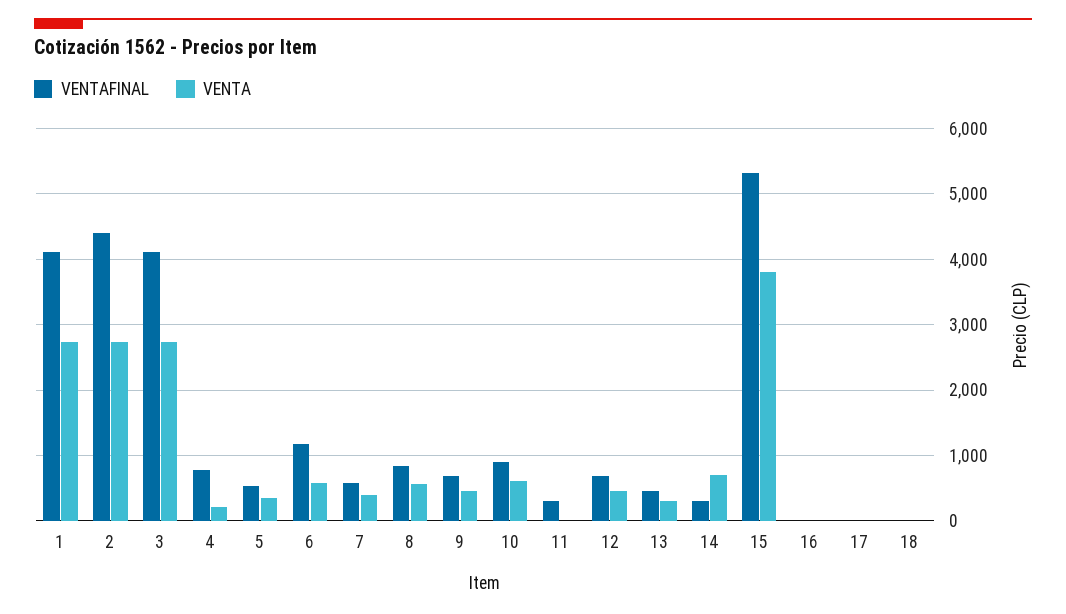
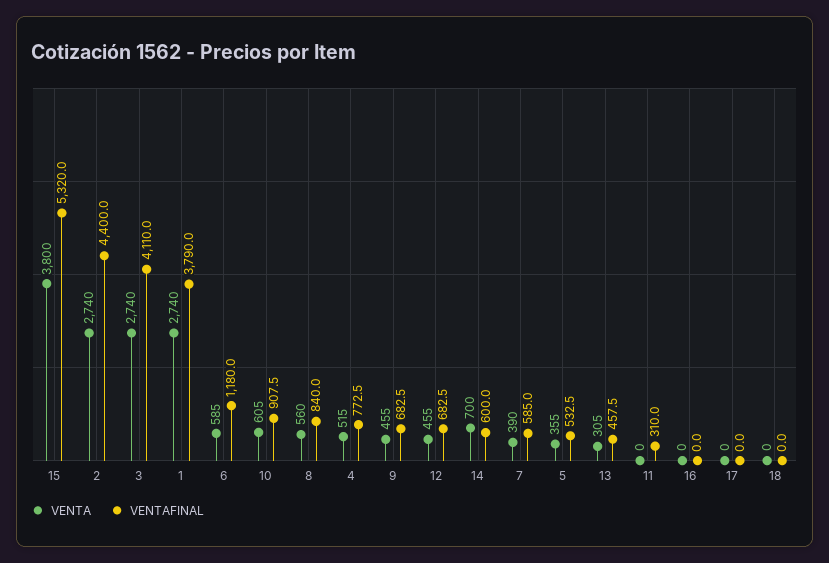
VENTAFINAL, 1: 4100 -> 3790
VENTA, 4: 200 -> 515
VENTAFINAL, 14: 300 -> 600

